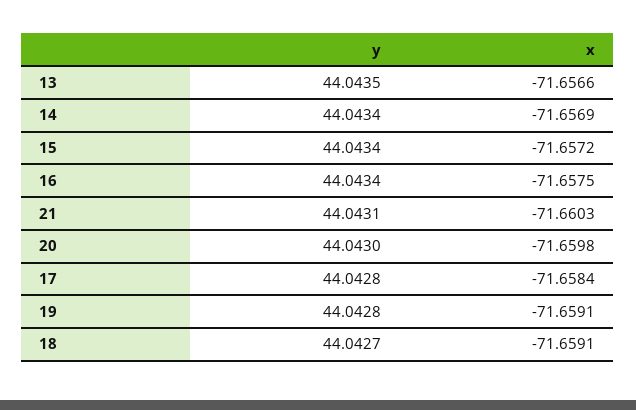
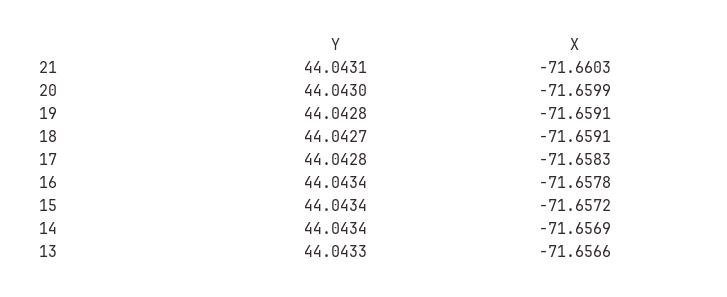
y, 13: 44.0435 -> 44.0433
x, 16: -71.6575 -> -71.6578
x, 20: -71.6598 -> -71.6599
x, 17: -71.6584 -> -71.6583

